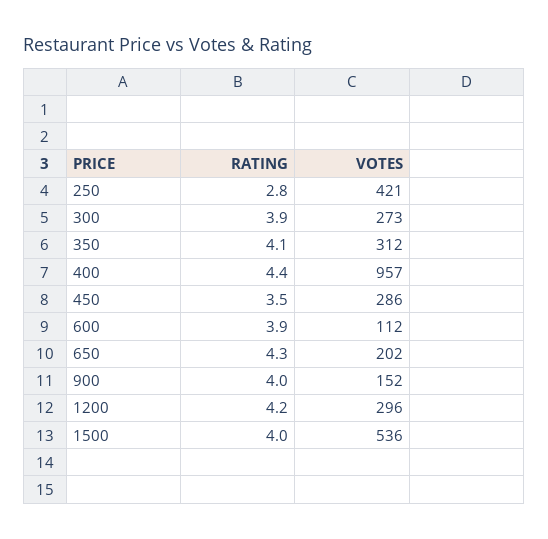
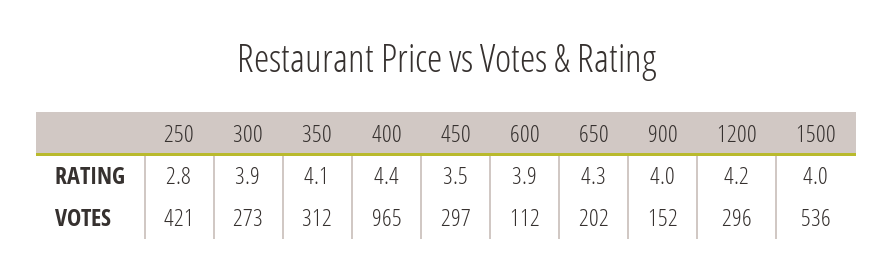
VOTES, 400: 957 -> 965
VOTES, 450: 286 -> 297

